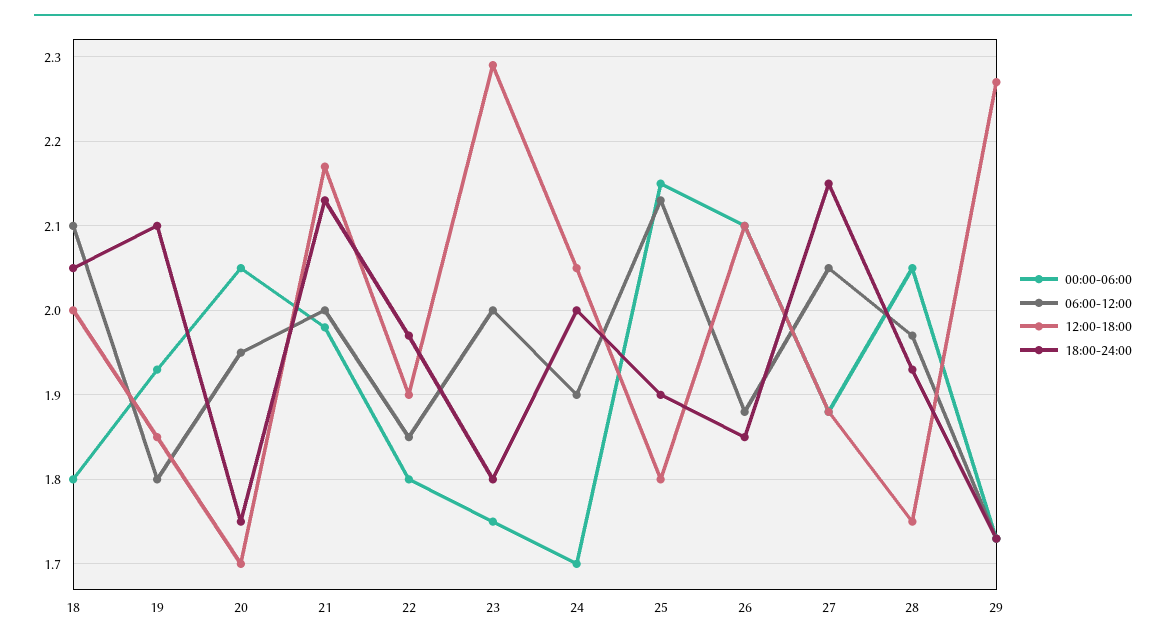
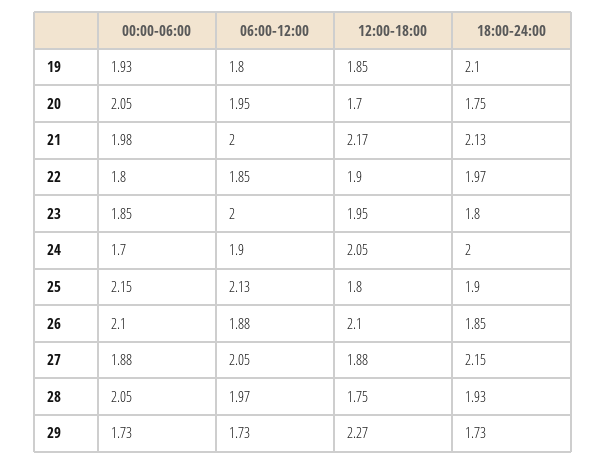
00:00-06:00, 18: 1.8 -> none
06:00-12:00, 18: 2.1 -> none
12:00-18:00, 18: 2 -> none
18:00-24:00, 18: 2.05 -> none
00:00-06:00, 23: 1.75 -> 1.85
12:00-18:00, 23: 2.29 -> 1.95

